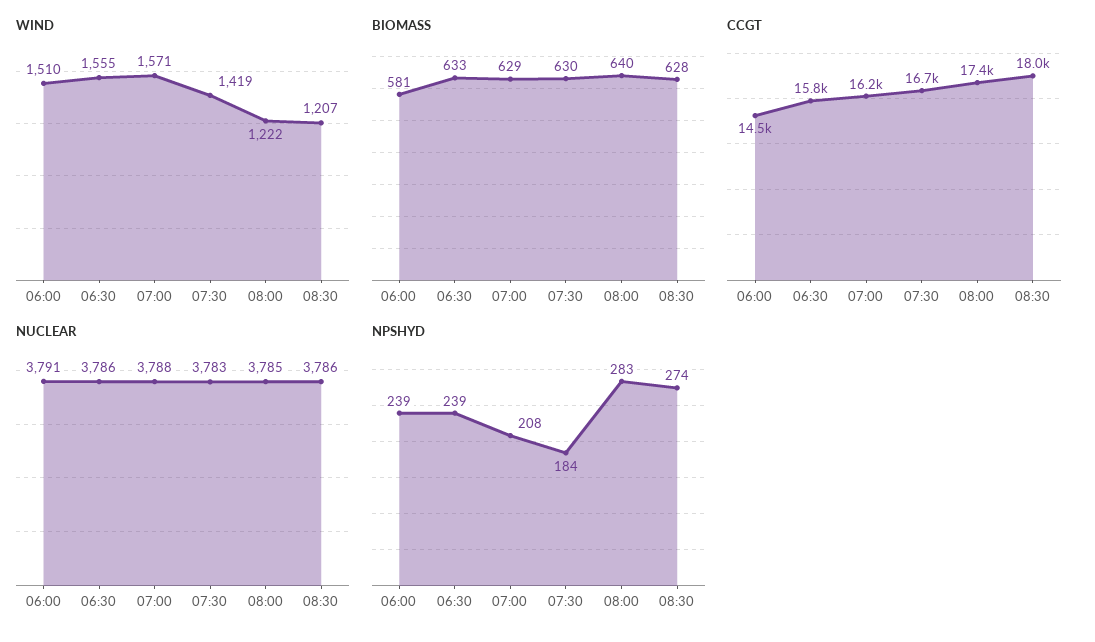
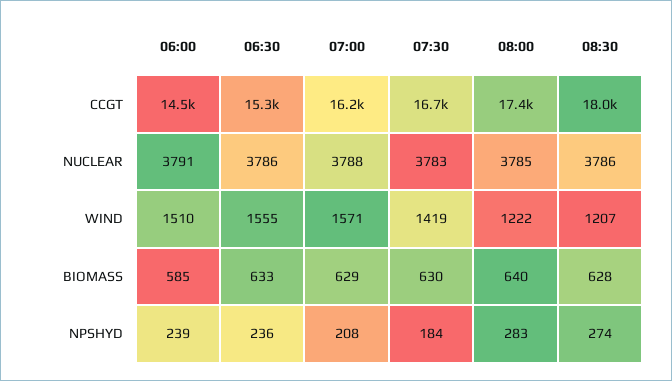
BIOMASS, 06:00: 581 -> 585
CCGT, 06:30: 15800 -> 15300
NPSHYD, 06:30: 239 -> 236

